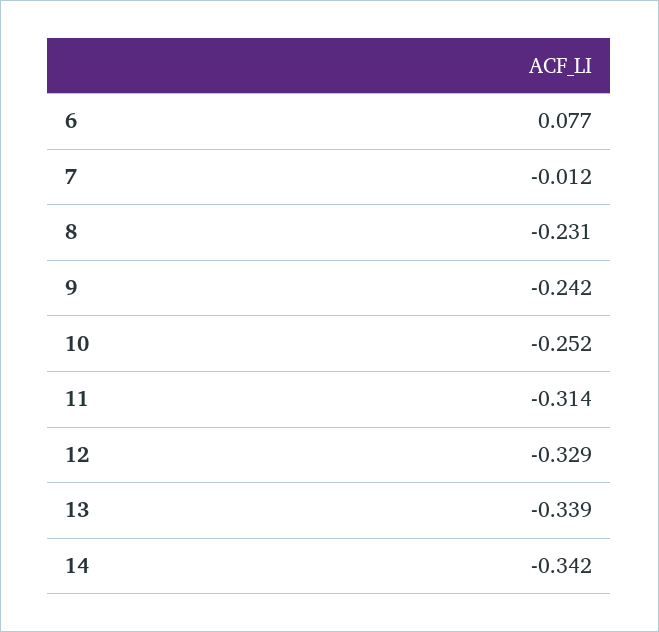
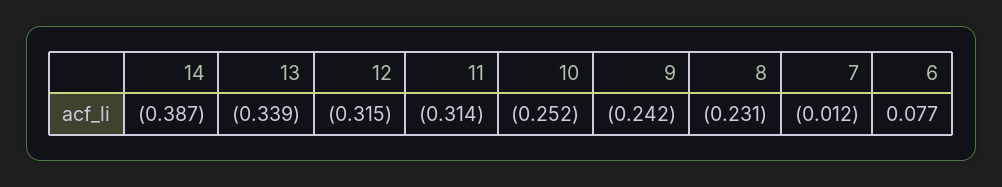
12: -0.329 -> -0.315
14: -0.342 -> -0.387

